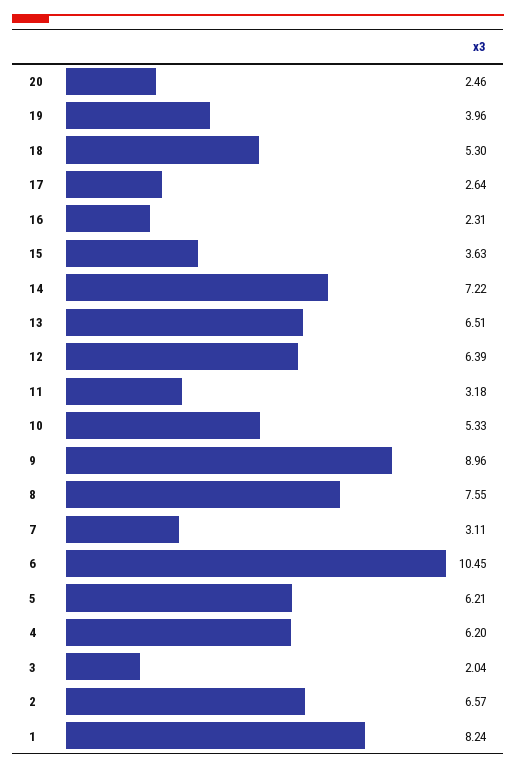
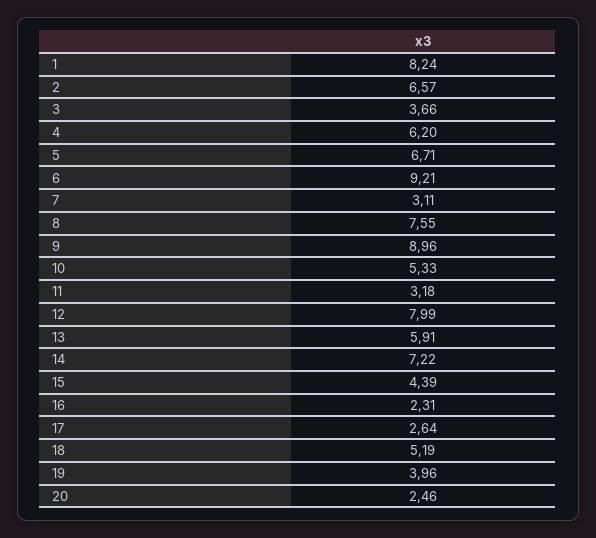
18: 5.3 -> 5.19
15: 3.63 -> 4.39
13: 6.51 -> 5.91
12: 6.39 -> 7.99
6: 10.45 -> 9.21
5: 6.21 -> 6.71
3: 2.04 -> 3.66

